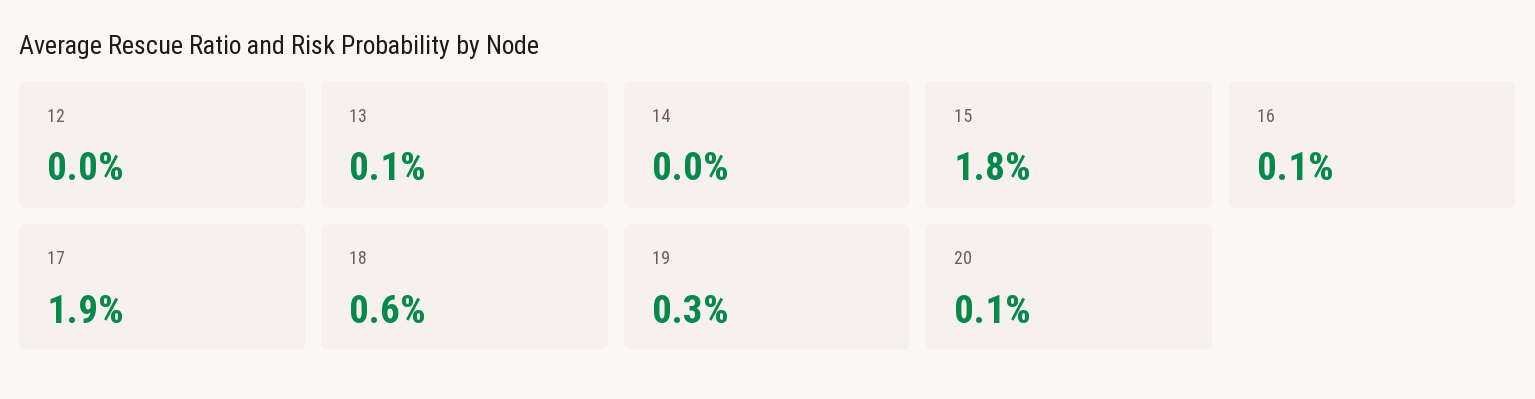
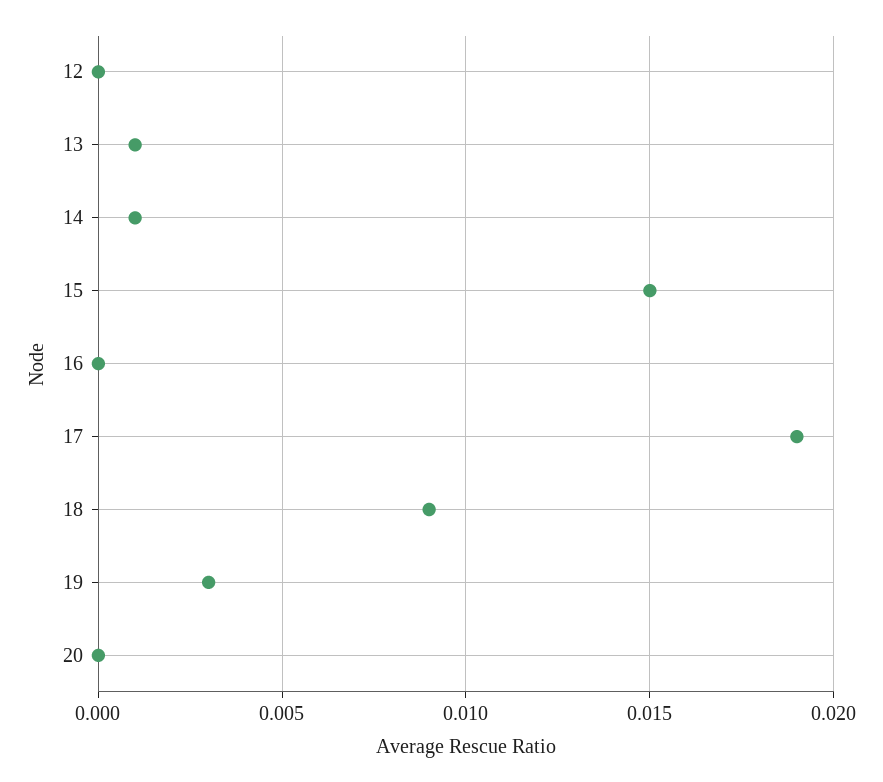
14: 0 -> 0.001
15: 0.018 -> 0.015
16: 0.001 -> 0
18: 0.006 -> 0.009
20: 0.001 -> 0

